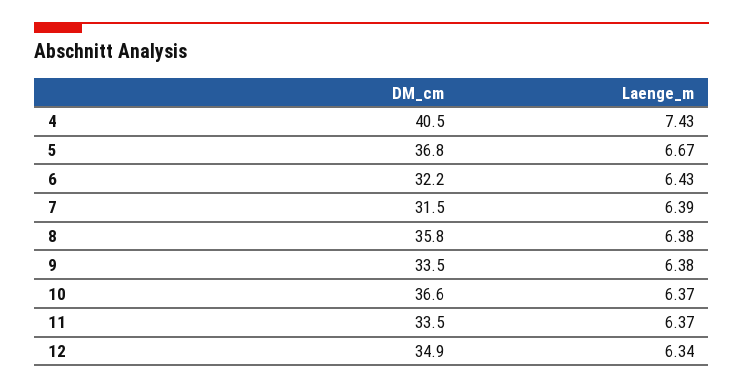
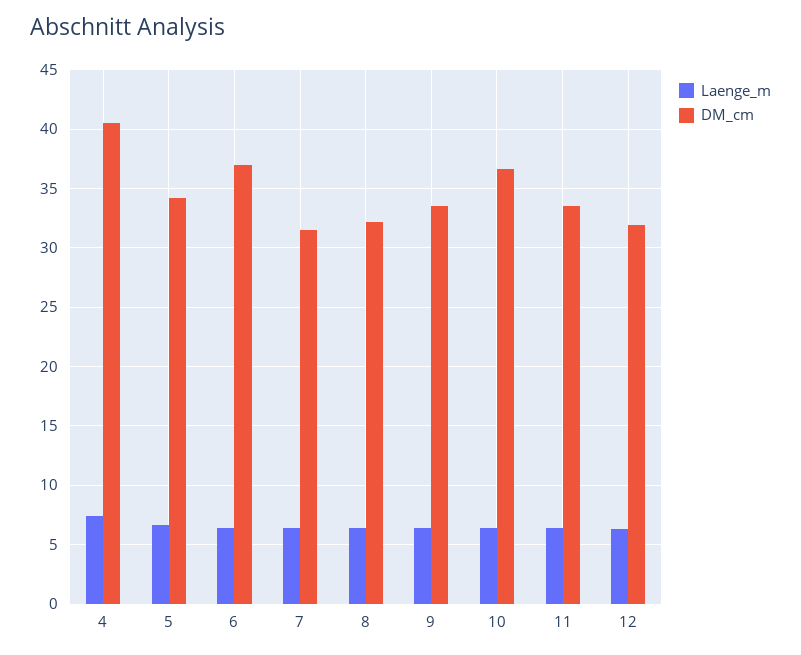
DM_cm, 5: 36.8 -> 34
DM_cm, 6: 32.2 -> 37
DM_cm, 8: 35.8 -> 32
DM_cm, 12: 34.9 -> 32

